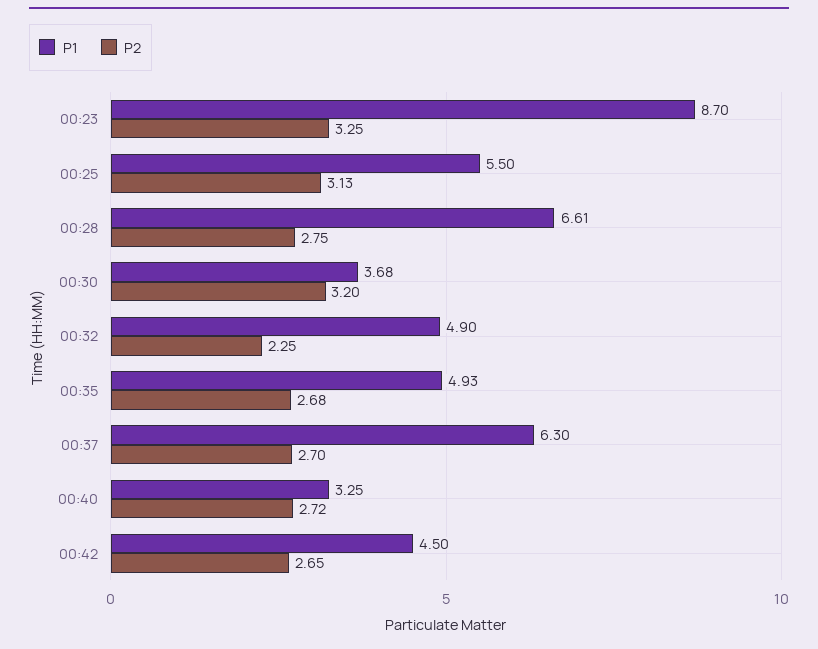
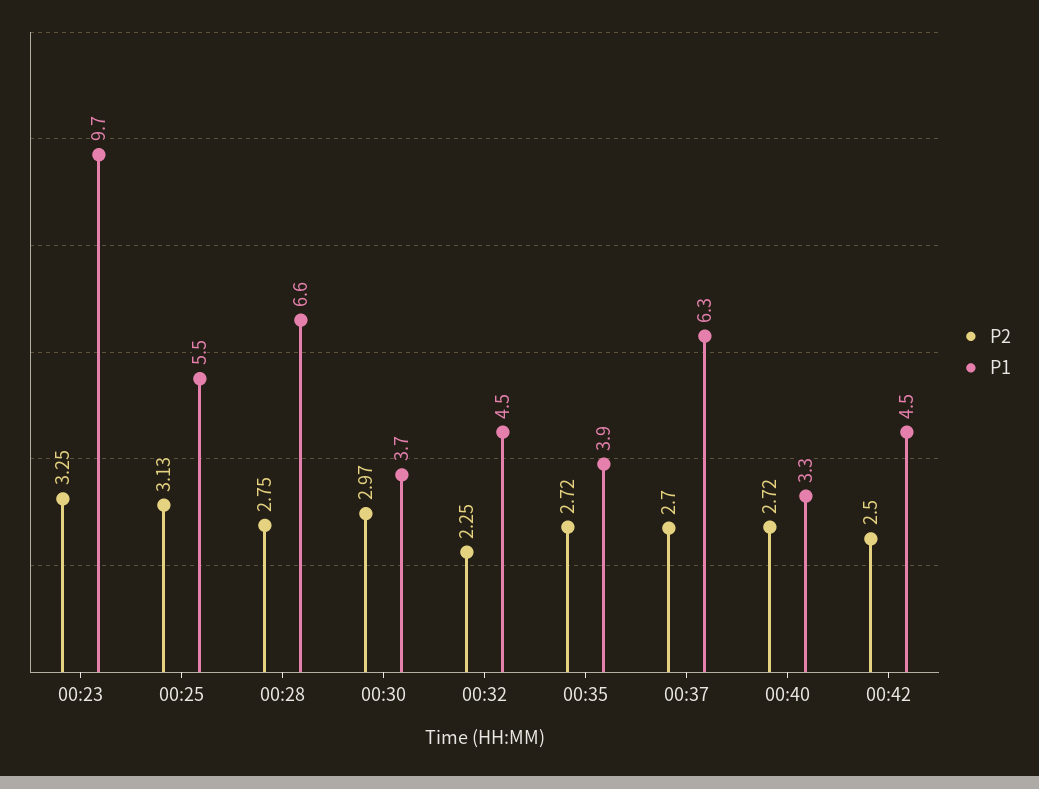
P1, 00:23: 8.7 -> 9.7
P2, 00:30: 3.2 -> 2.97
P1, 00:32: 4.9 -> 4.5
P1, 00:35: 4.93 -> 3.9
P2, 00:35: 2.68 -> 2.72
P2, 00:42: 2.65 -> 2.5

